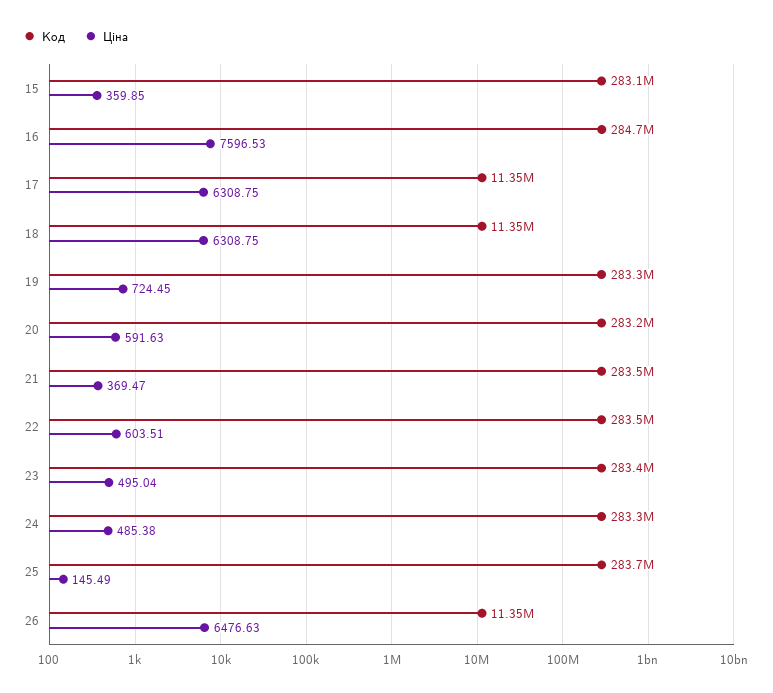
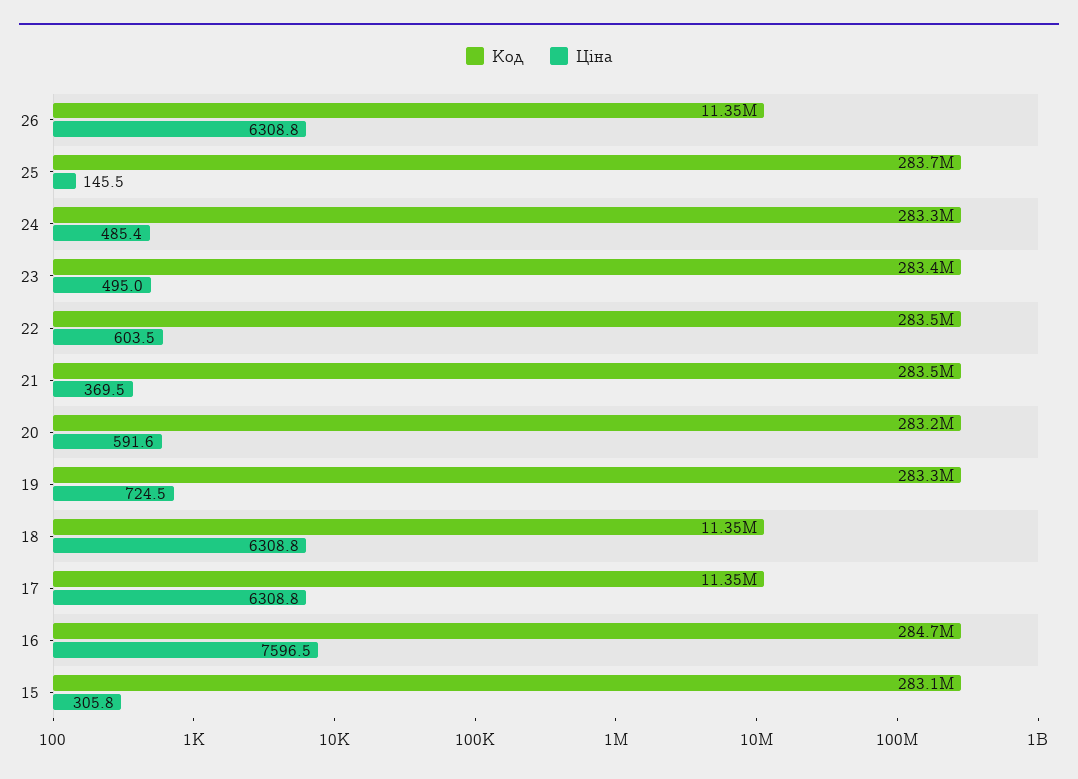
Ціна, 15: 359.85 -> 305.8
Ціна, 26: 6476.63 -> 6308.8

